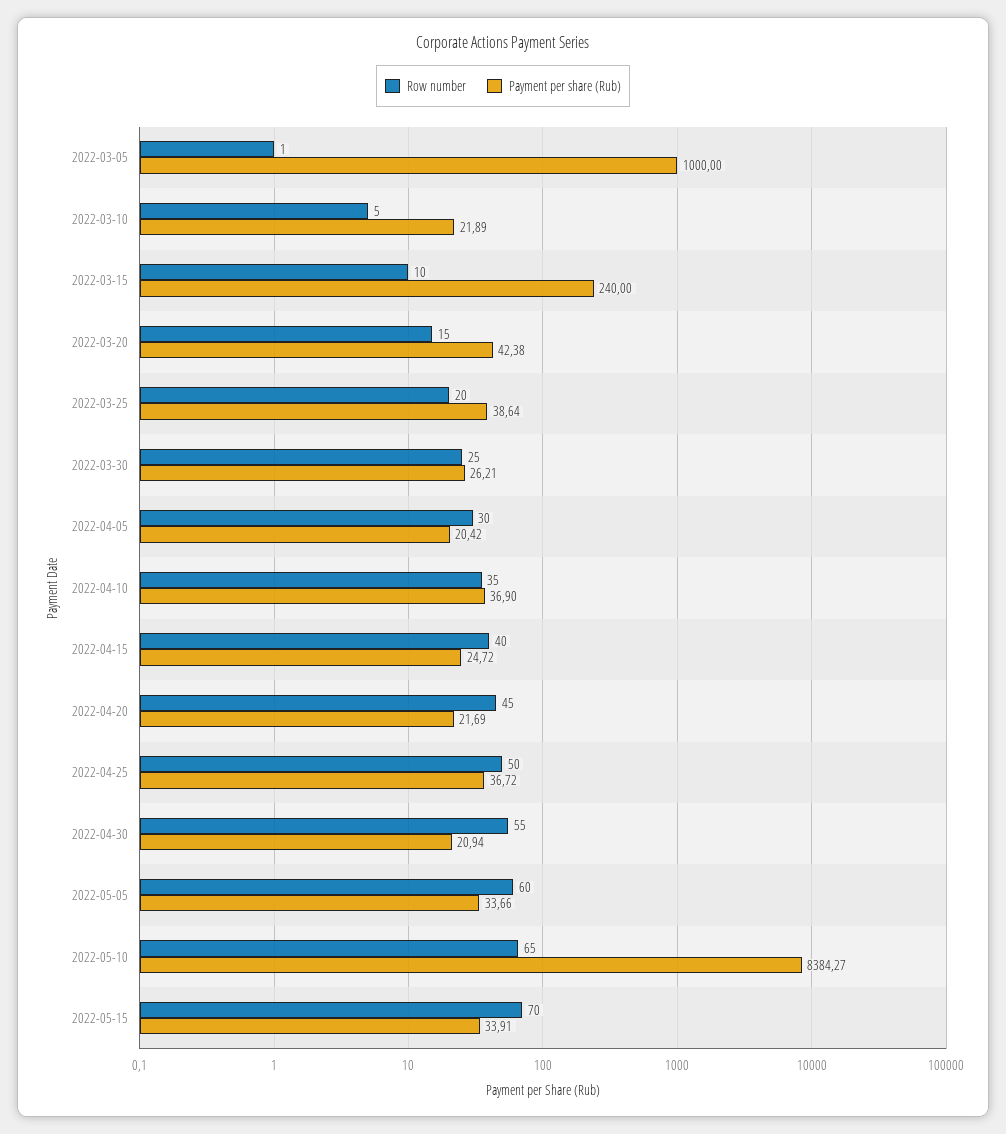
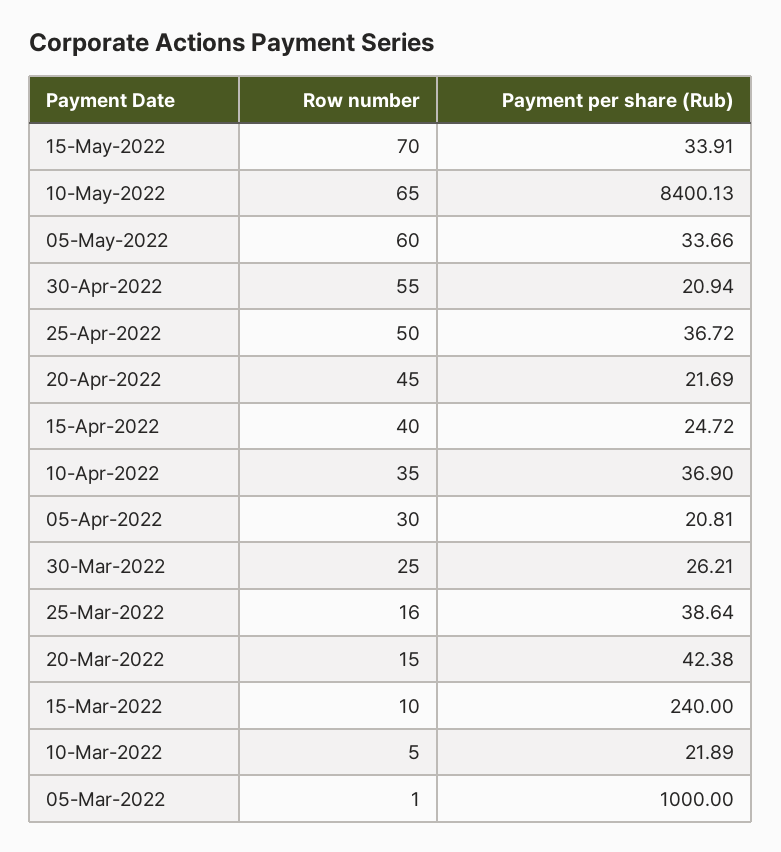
Row number, 2022-03-25: 20 -> 16
Payment per share (Rub), 2022-04-05: 20.42 -> 20.81
Payment per share (Rub), 2022-05-10: 8384.27 -> 8400.13

